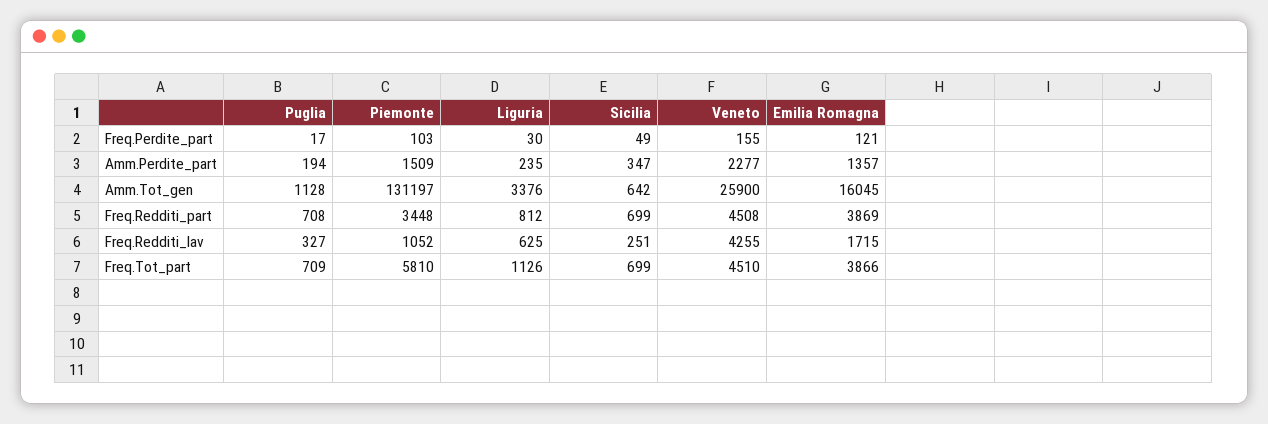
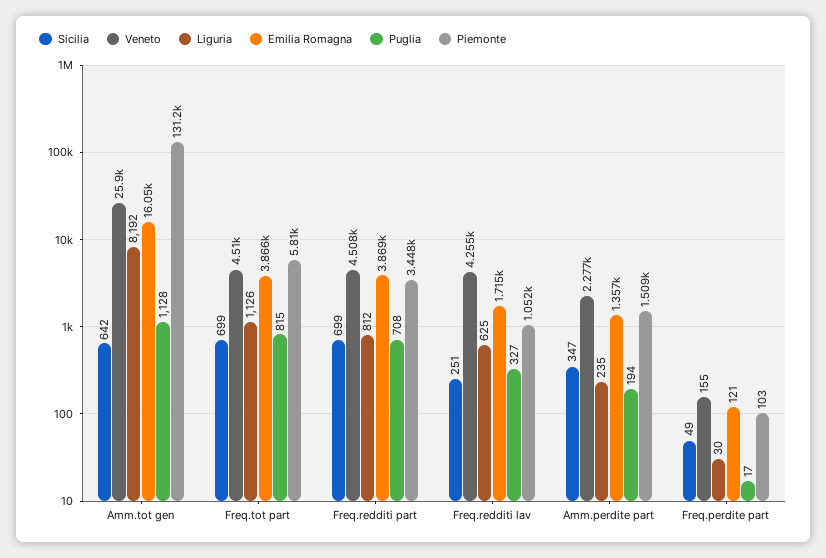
Liguria, Amm.Tot_gen: 3376 -> 8192
Puglia, Freq.Tot_part: 709 -> 815

